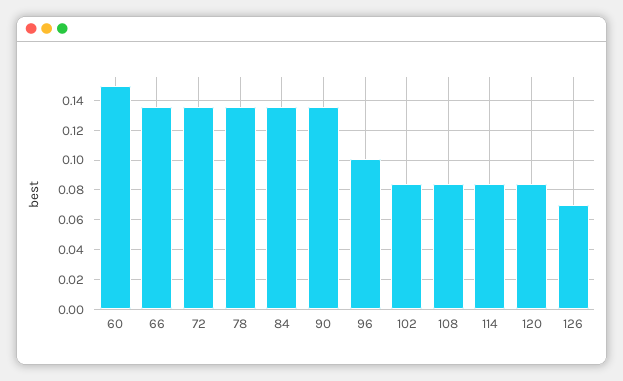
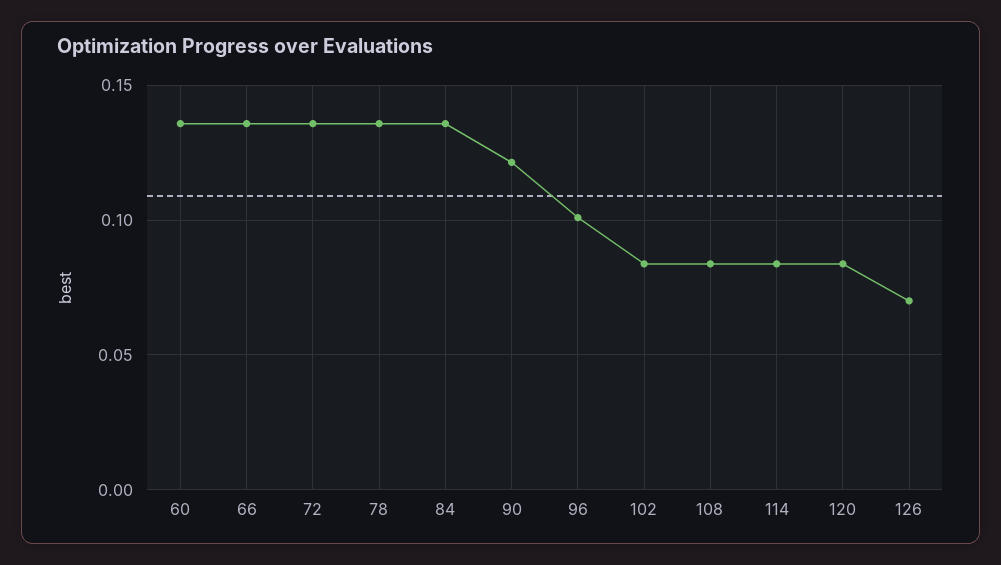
60: 0.15 -> 0.135
90: 0.135 -> 0.12

